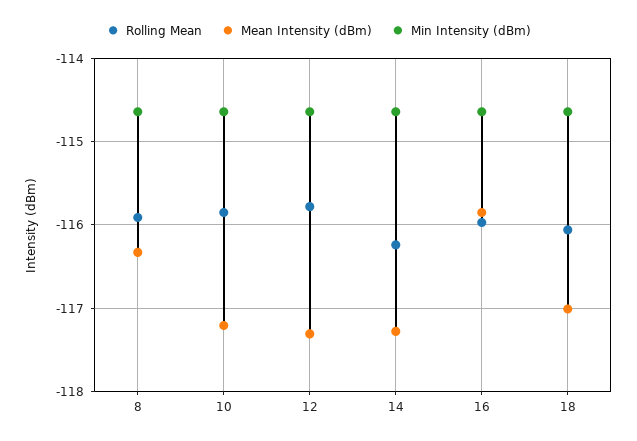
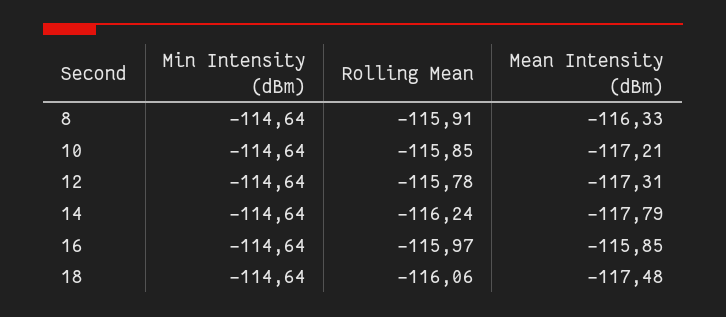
Mean Intensity (dBm), 14: -117.3 -> -117.79
Mean Intensity (dBm), 18: -117 -> -117.48

